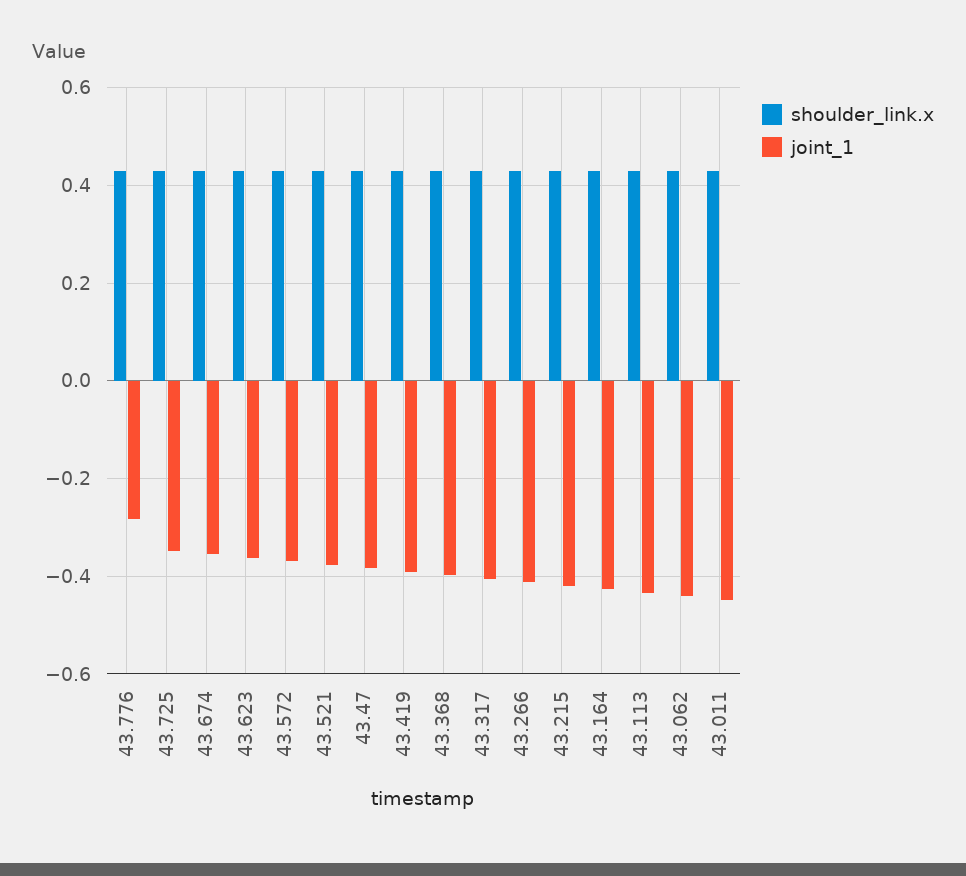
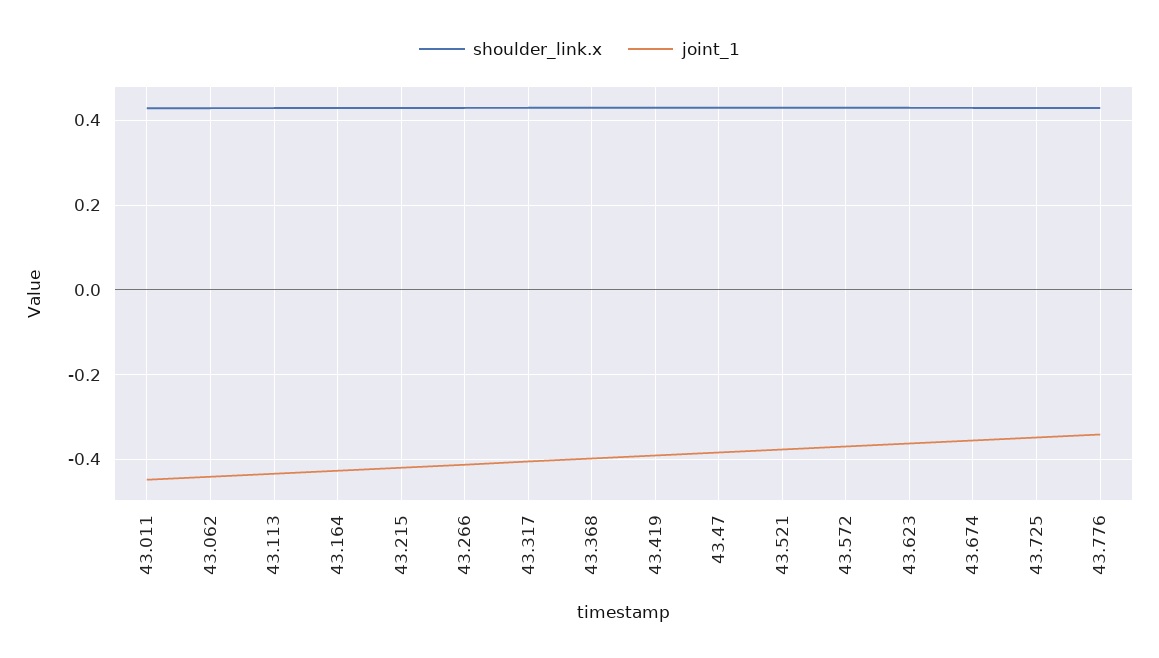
joint_1, 43.776: -0.28 -> -0.34

